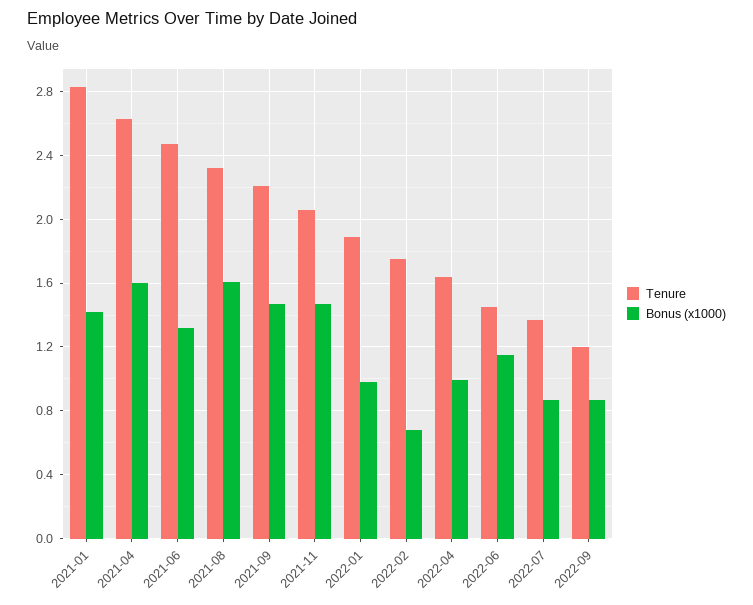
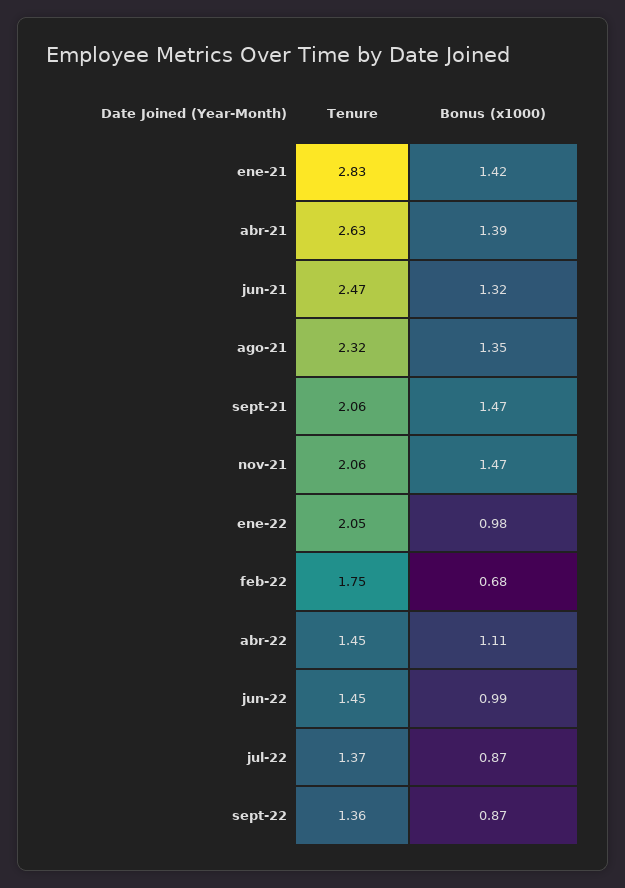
Bonus (x1000), 2021-04: 1.6 -> 1.39
Bonus (x1000), 2021-08: 1.6 -> 1.35
Tenure, 2021-09: 2.2 -> 2.06
Tenure, 2022-01: 1.9 -> 2.05
Tenure, 2022-04: 1.65 -> 1.45
Bonus (x1000), 2022-04: 1 -> 1.11
Bonus (x1000), 2022-06: 1.15 -> 0.99
Tenure, 2022-09: 1.2 -> 1.36

